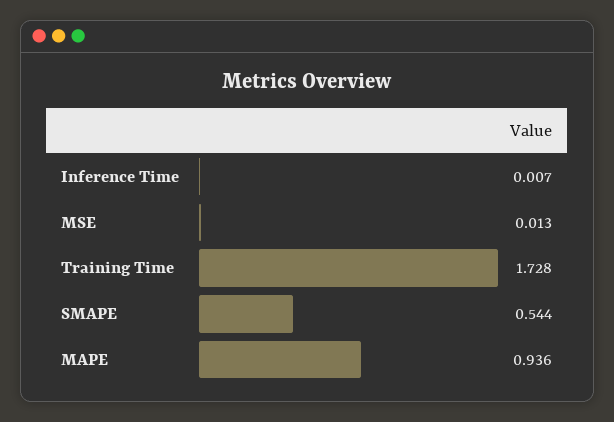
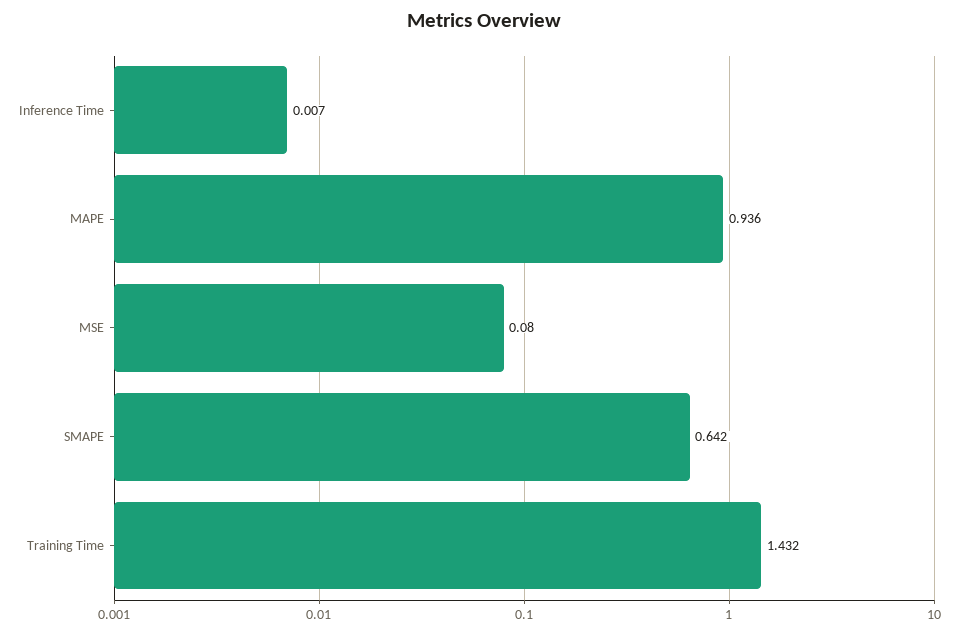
MSE: 0.013 -> 0.08
Training Time: 1.728 -> 1.432
SMAPE: 0.544 -> 0.642

